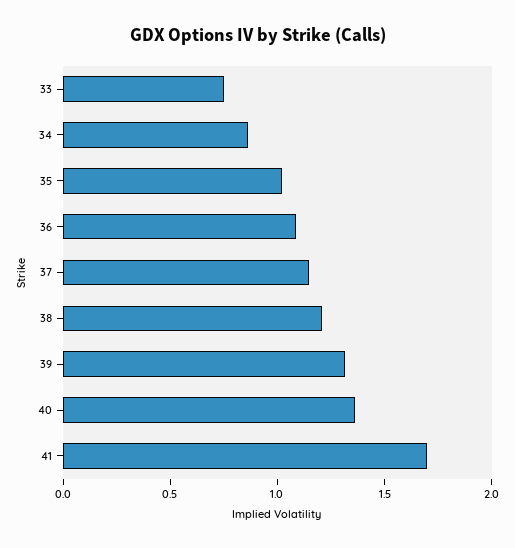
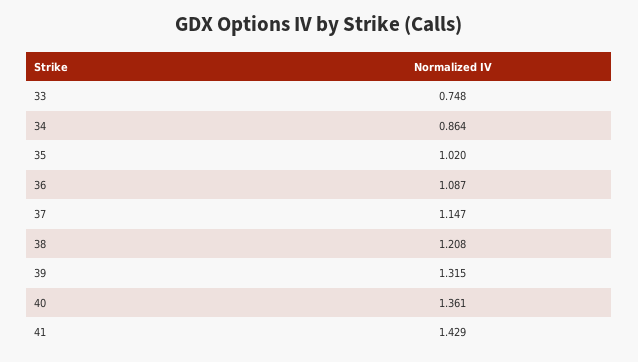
41: 1.7 -> 1.429

